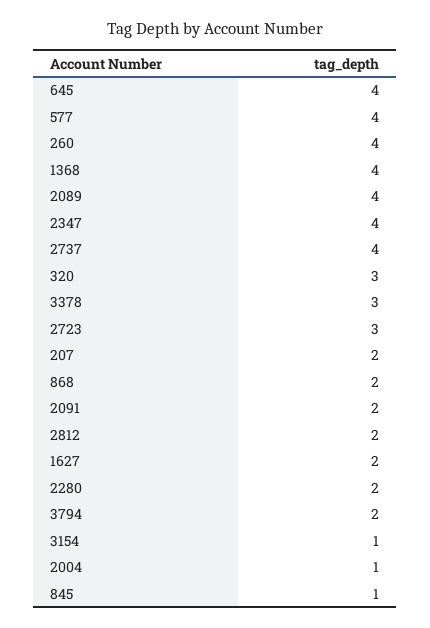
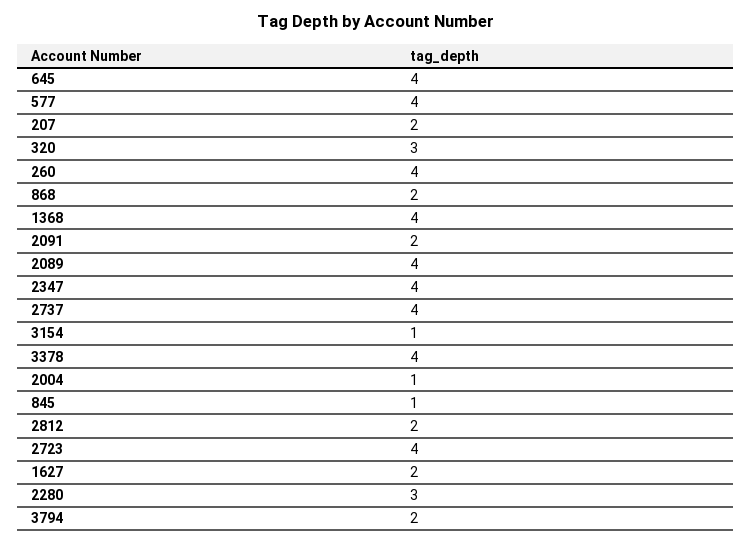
3378: 3 -> 4
2723: 3 -> 4
2280: 2 -> 3

